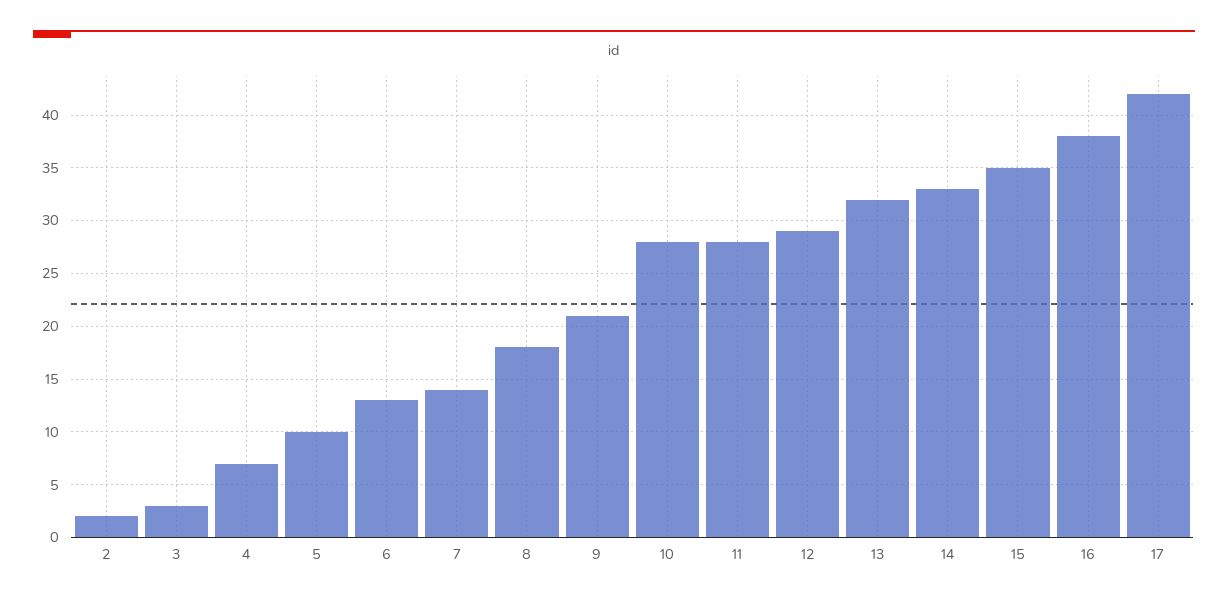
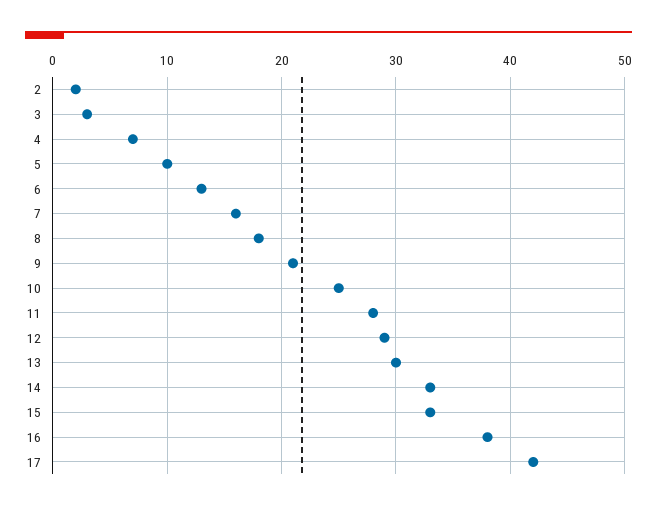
7: 14 -> 16
10: 28 -> 25
13: 32 -> 30
15: 35 -> 33

